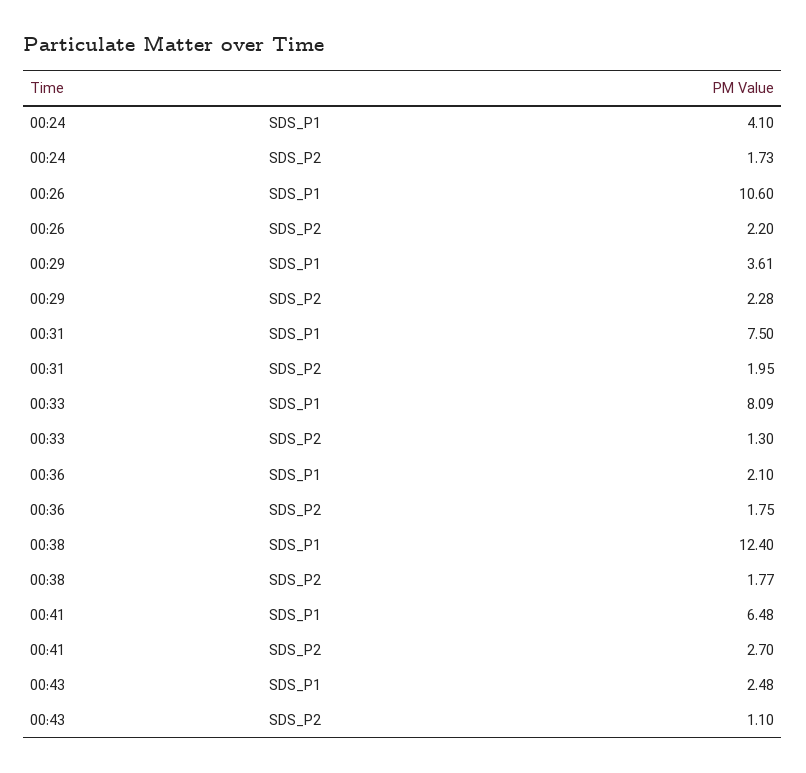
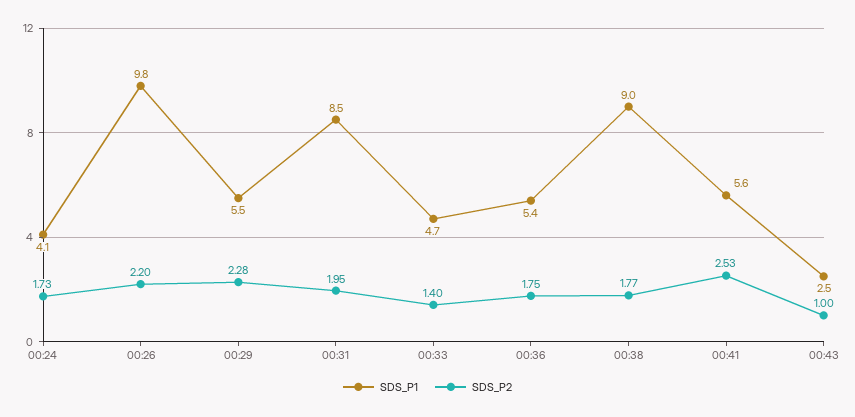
SDS_P1, 00:26: 10.6 -> 9.8
SDS_P1, 00:29: 3.61 -> 5.5
SDS_P1, 00:31: 7.5 -> 8.5
SDS_P1, 00:33: 8.09 -> 4.7
SDS_P2, 00:33: 1.3 -> 1.4
SDS_P1, 00:36: 2.1 -> 5.4
SDS_P1, 00:38: 12.4 -> 9
SDS_P1, 00:41: 6.48 -> 5.6
SDS_P2, 00:41: 2.7 -> 2.53
SDS_P2, 00:43: 1.1 -> 1

